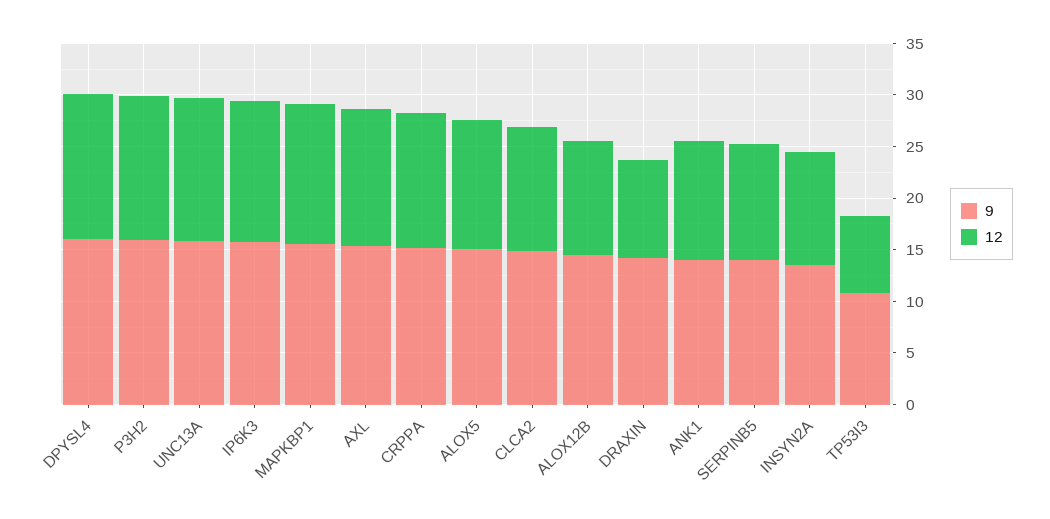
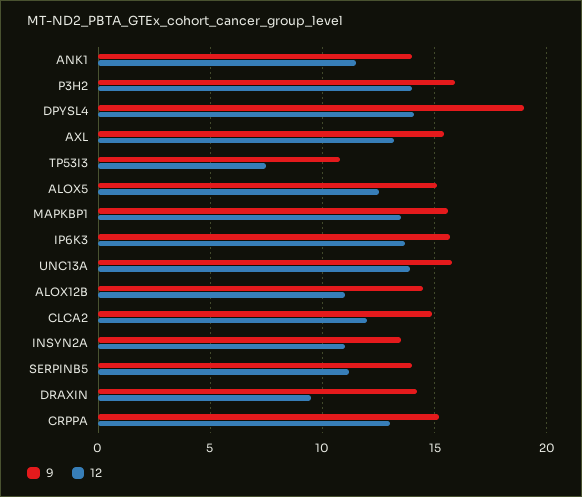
9, DPYSL4: 16 -> 19

